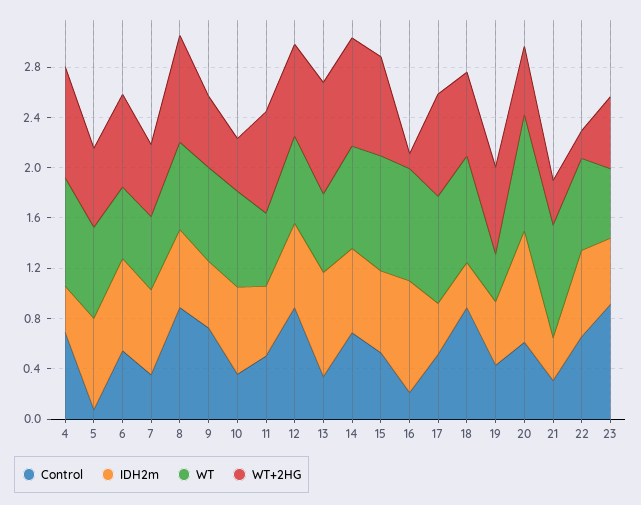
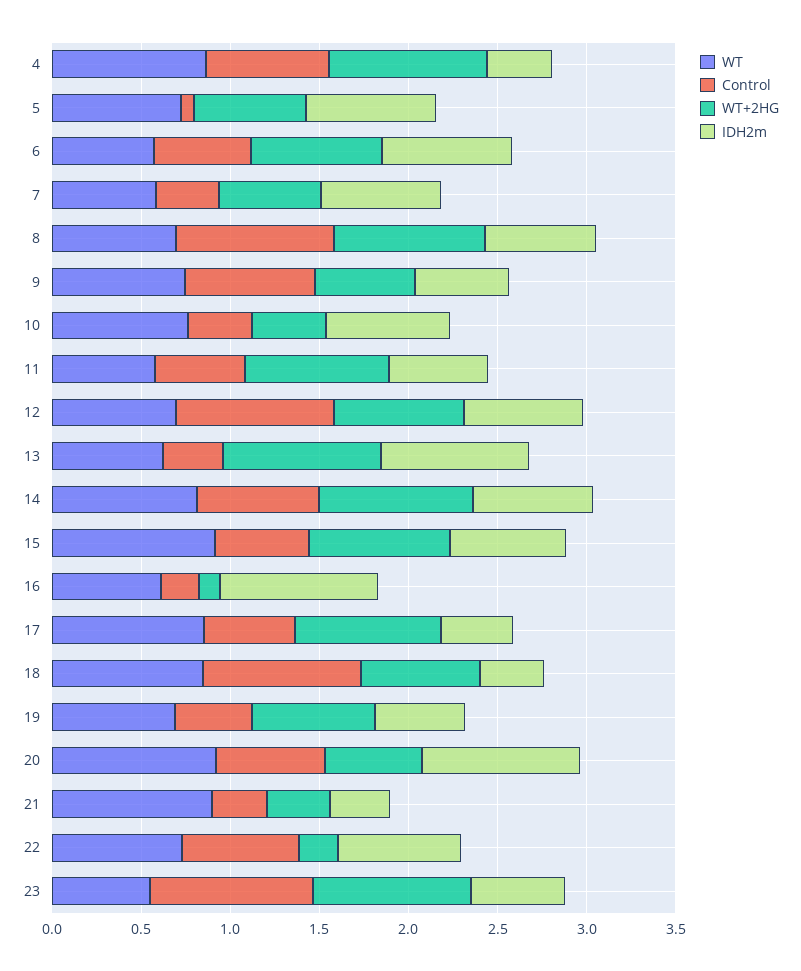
WT, 16: 0.9 -> 0.6
WT, 19: 0.4 -> 0.7
WT+2HG, 23: 0.6 -> 0.9

